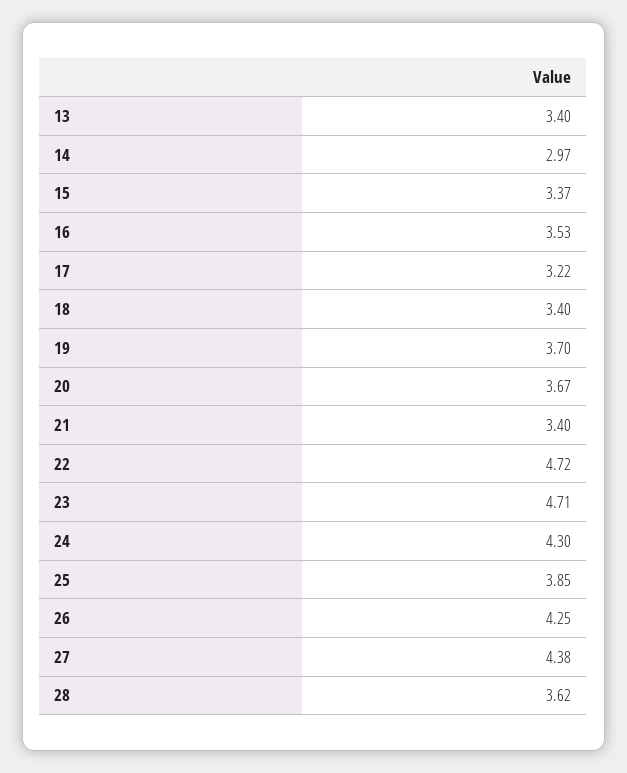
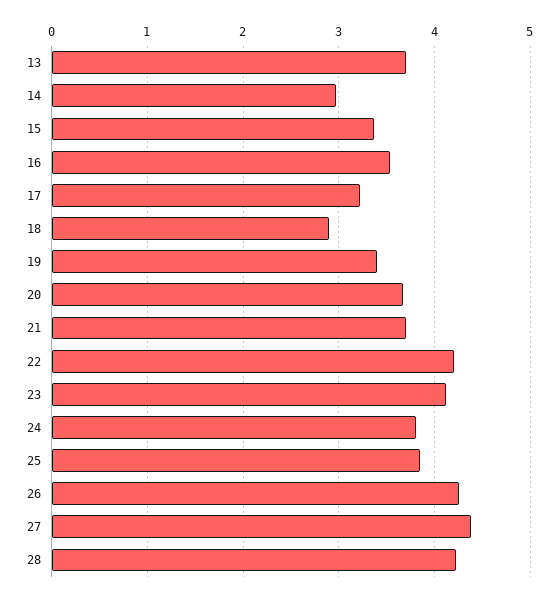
13: 3.4 -> 3.7
18: 3.4 -> 2.9
19: 3.7 -> 3.4
21: 3.4 -> 3.7
22: 4.72 -> 4.2
23: 4.71 -> 4.1
24: 4.3 -> 3.8
28: 3.62 -> 4.2

